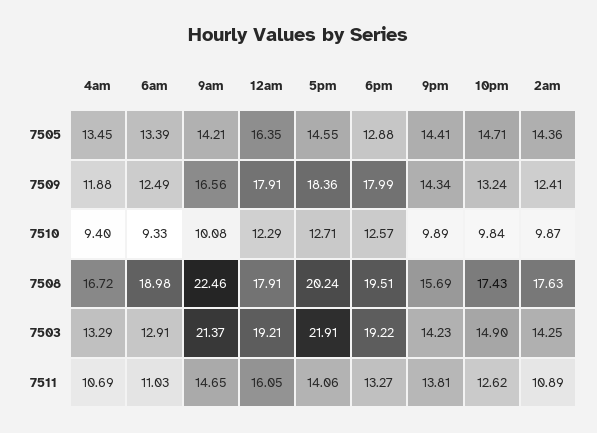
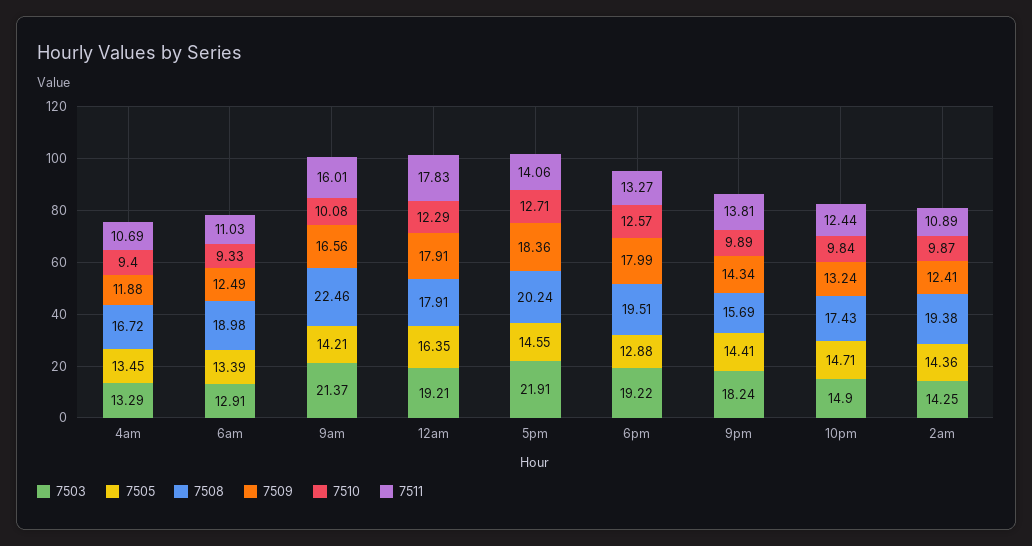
7508, 2am: 17.63 -> 19.38
7503, 9pm: 14.23 -> 18.24
7511, 9am: 14.65 -> 16.01
7511, 12am: 16.05 -> 17.83
7511, 10pm: 12.62 -> 12.44

